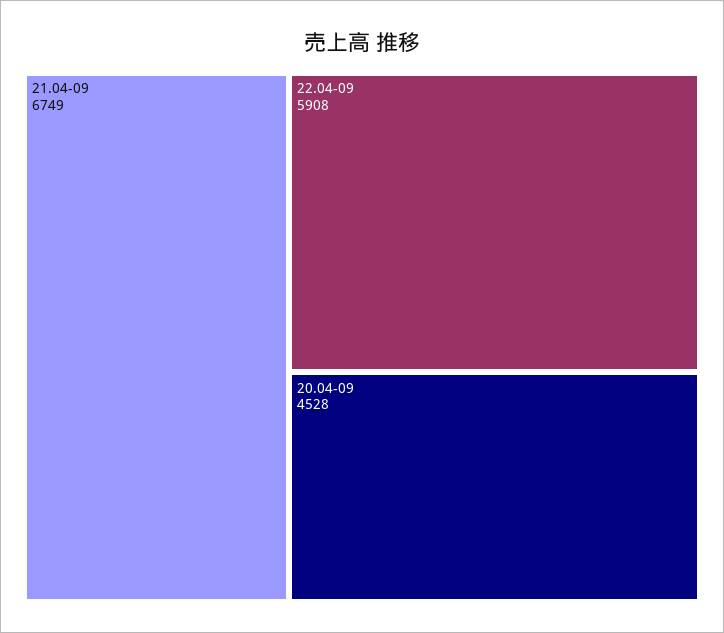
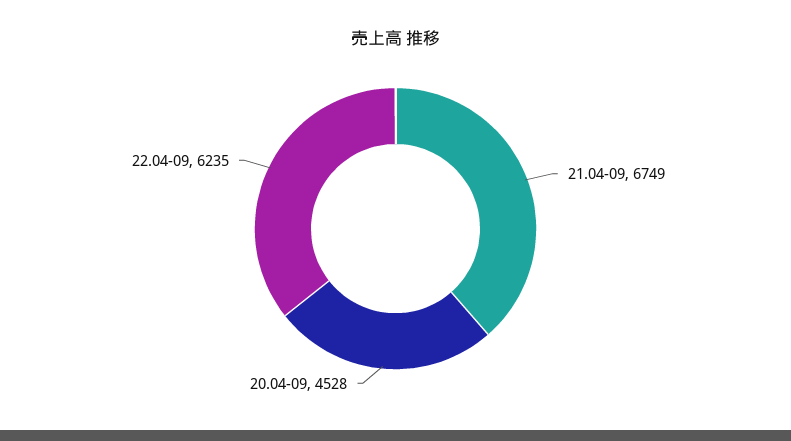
22.04-09: 5908 -> 6235

